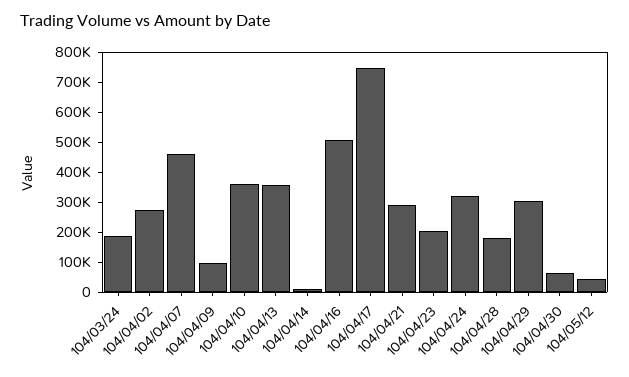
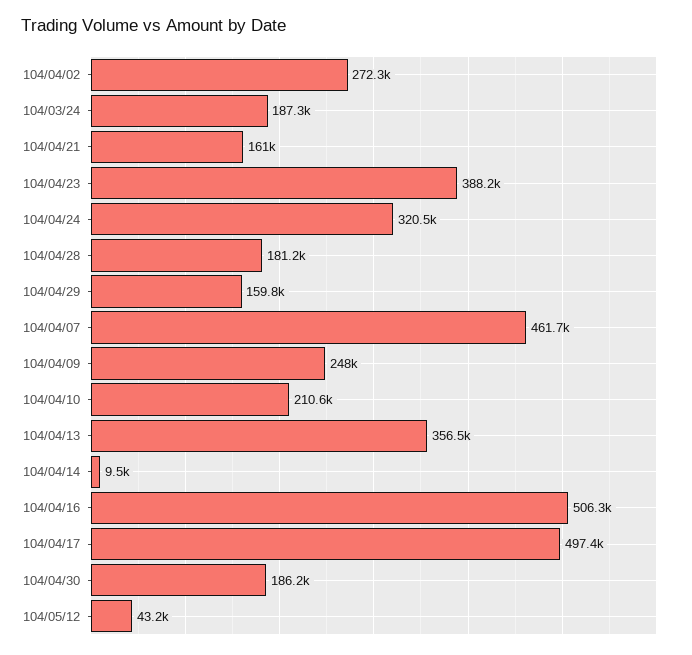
104/04/09: 100000 -> 248000
104/04/10: 350000 -> 210600
104/04/17: 750000 -> 497400
104/04/21: 300000 -> 161000
104/04/23: 200000 -> 388200
104/04/29: 300000 -> 159800
104/04/30: 50000 -> 186200

